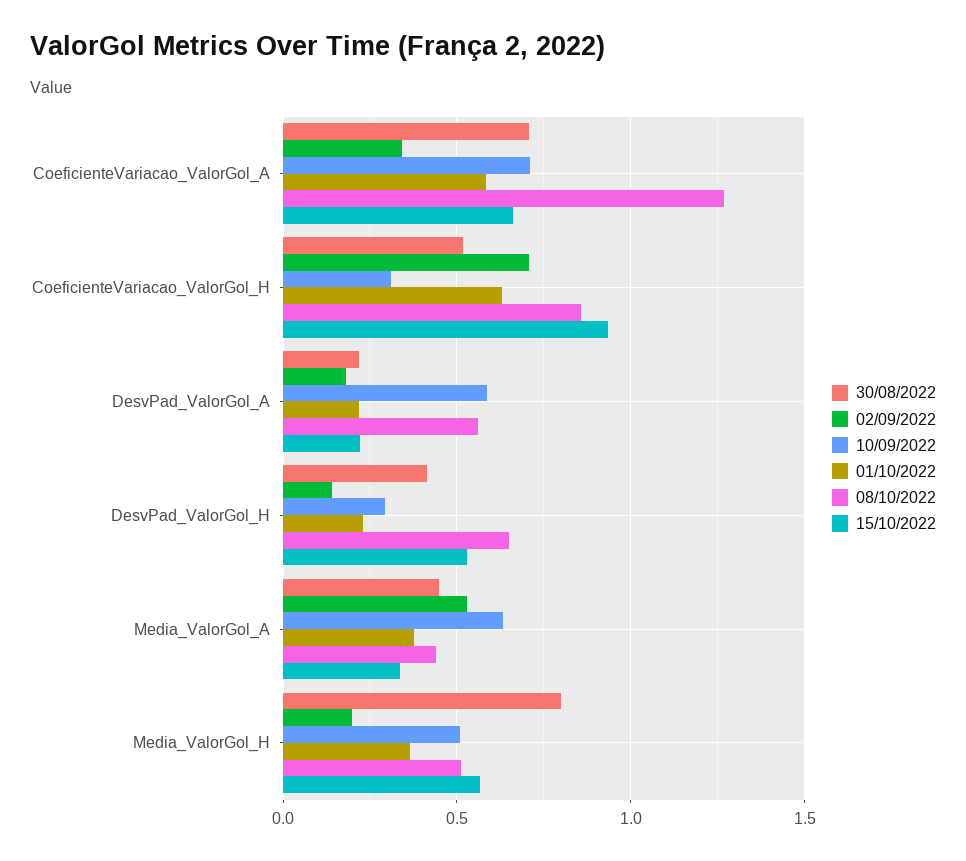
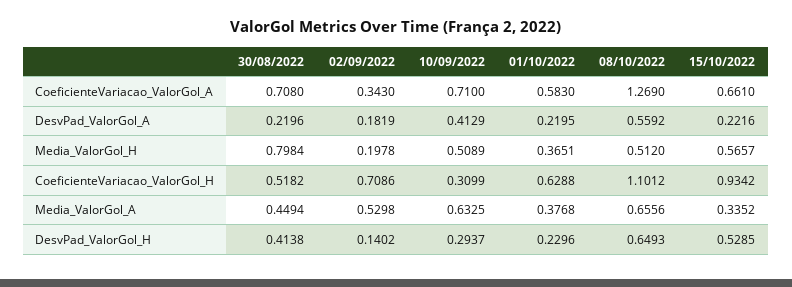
08/10/2022, CoeficienteVariacao_ValorGol_H: 0.85 -> 1.1012
10/09/2022, DesvPad_ValorGol_A: 0.6 -> 0.4129
08/10/2022, Media_ValorGol_A: 0.45 -> 0.6556

